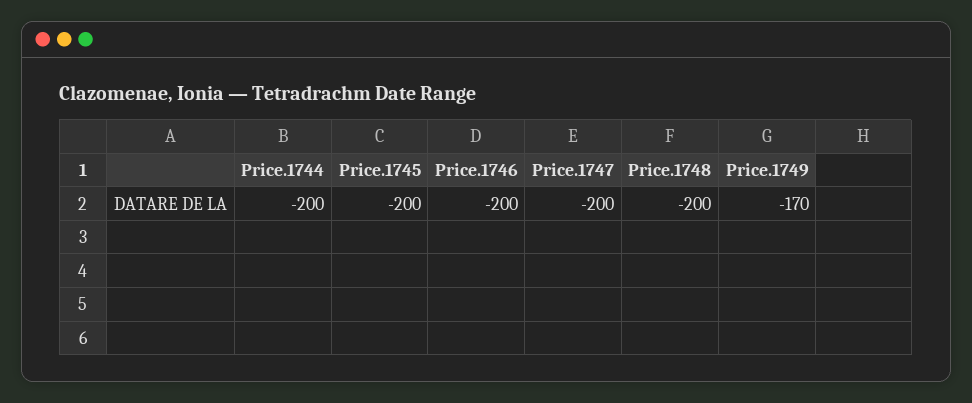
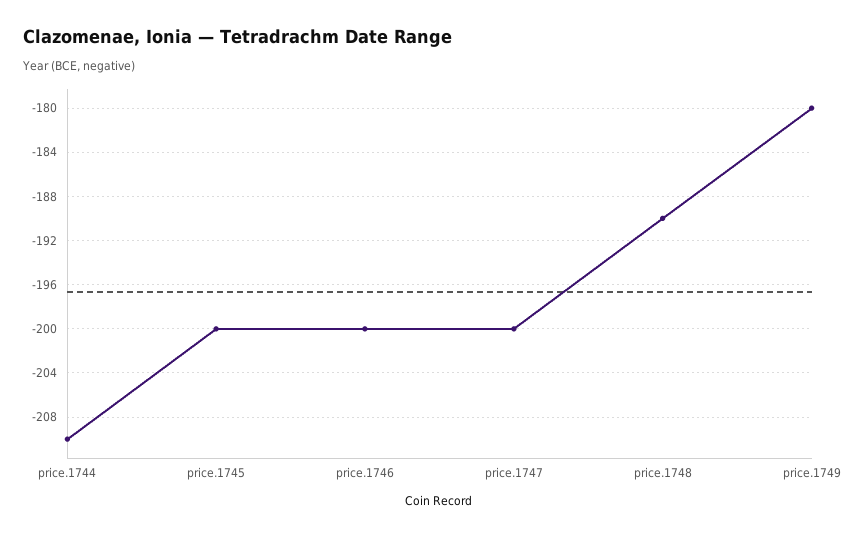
Price.1744: -200 -> -210
Price.1748: -200 -> -190
Price.1749: -170 -> -180

